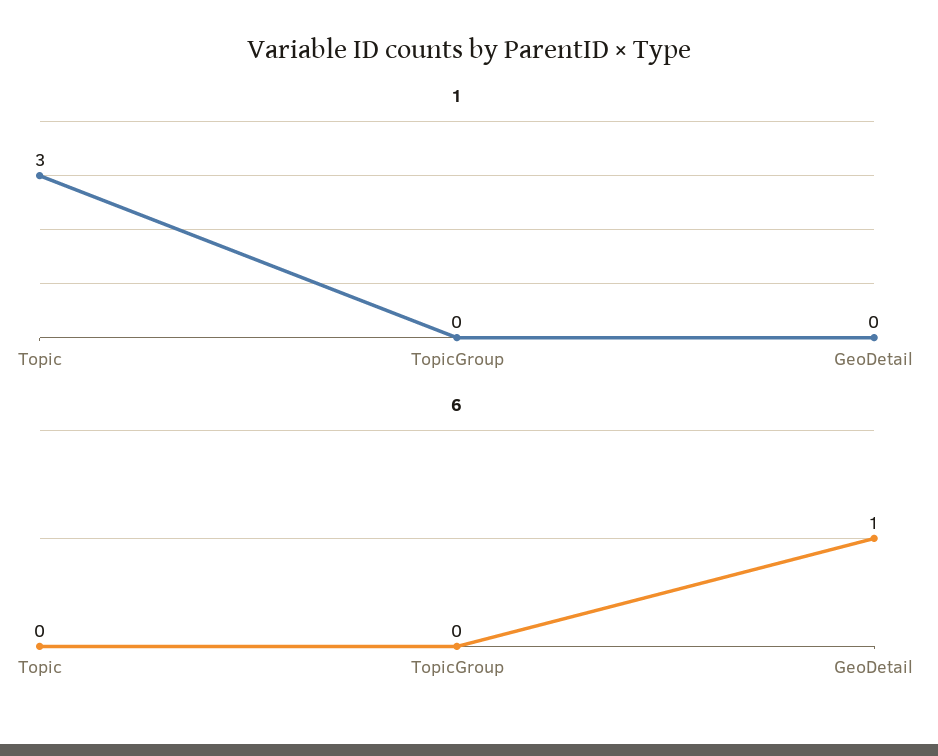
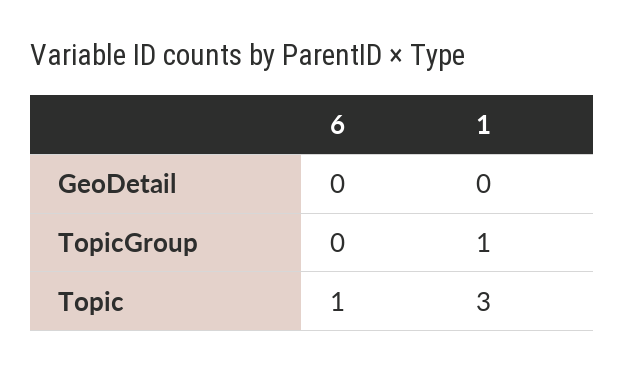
1, TopicGroup: 0 -> 1
6, Topic: 0 -> 1
6, GeoDetail: 1 -> 0

